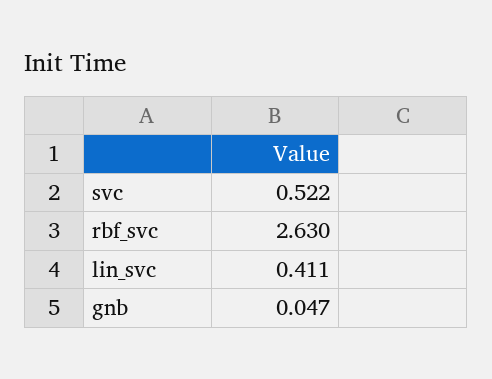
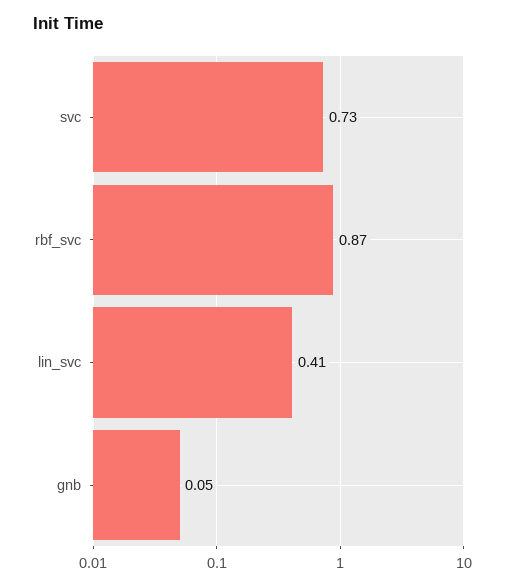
svc: 0.522 -> 0.73
rbf_svc: 2.63 -> 0.87

